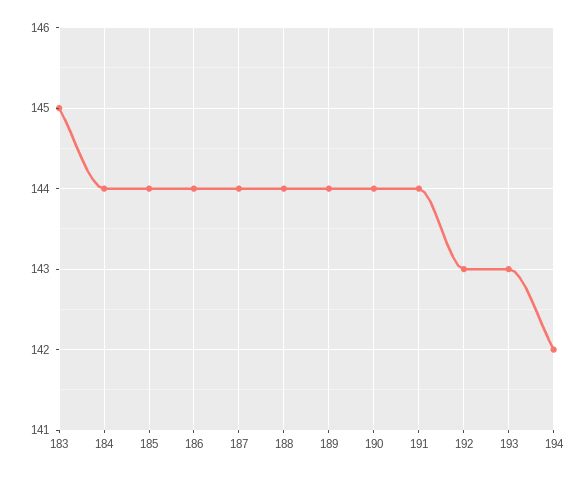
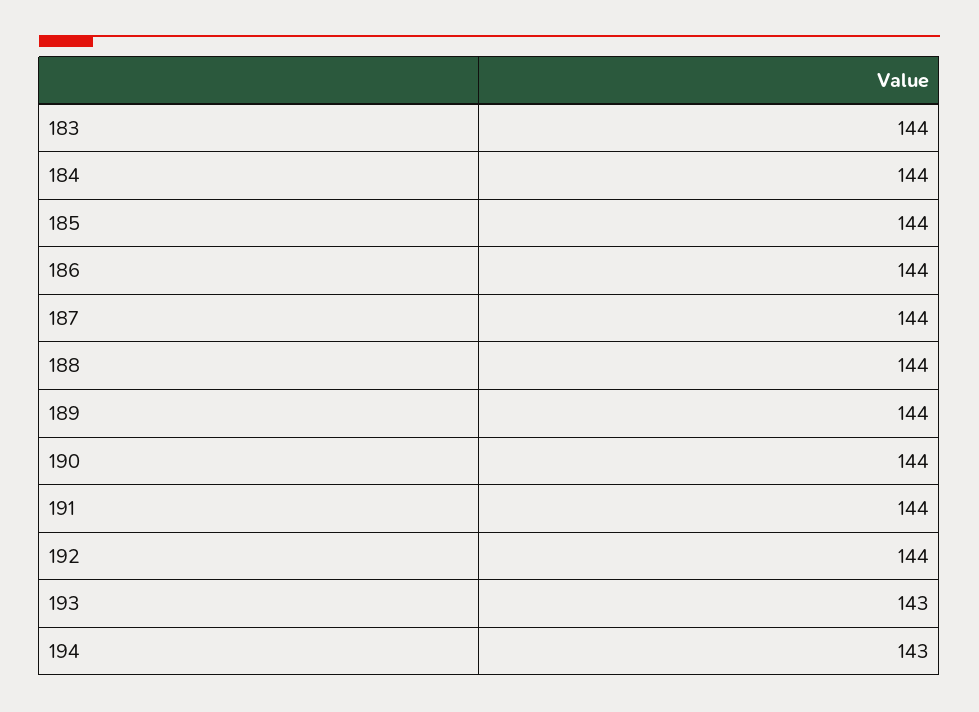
183: 145 -> 144
192: 143 -> 144
194: 142 -> 143

